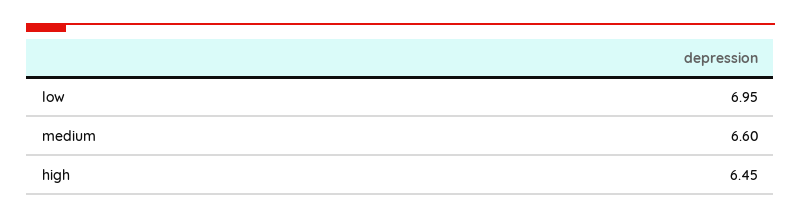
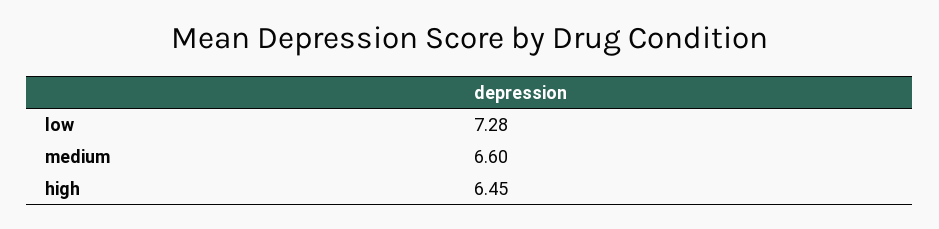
low: 6.95 -> 7.28

